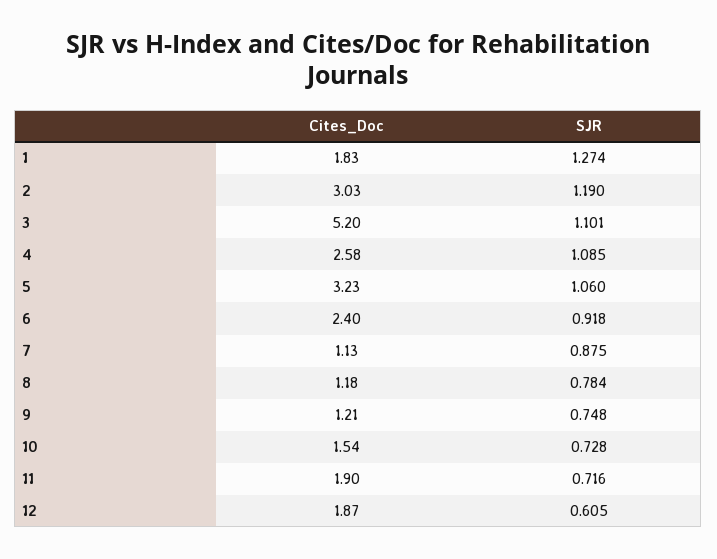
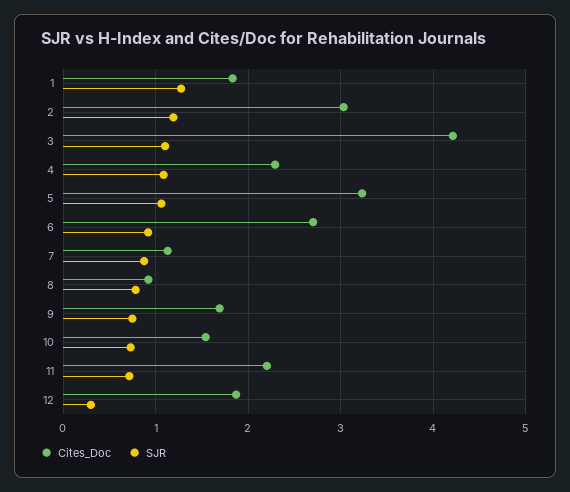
Cites_Doc, 3: 5.2 -> 4.2
Cites_Doc, 4: 2.58 -> 2.3
Cites_Doc, 6: 2.4 -> 2.7
Cites_Doc, 8: 1.18 -> 0.9
Cites_Doc, 9: 1.21 -> 1.7
Cites_Doc, 11: 1.9 -> 2.2
SJR, 12: 0.605 -> 0.3

